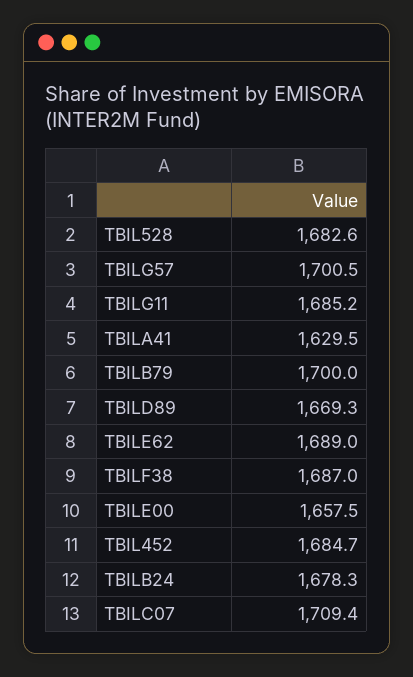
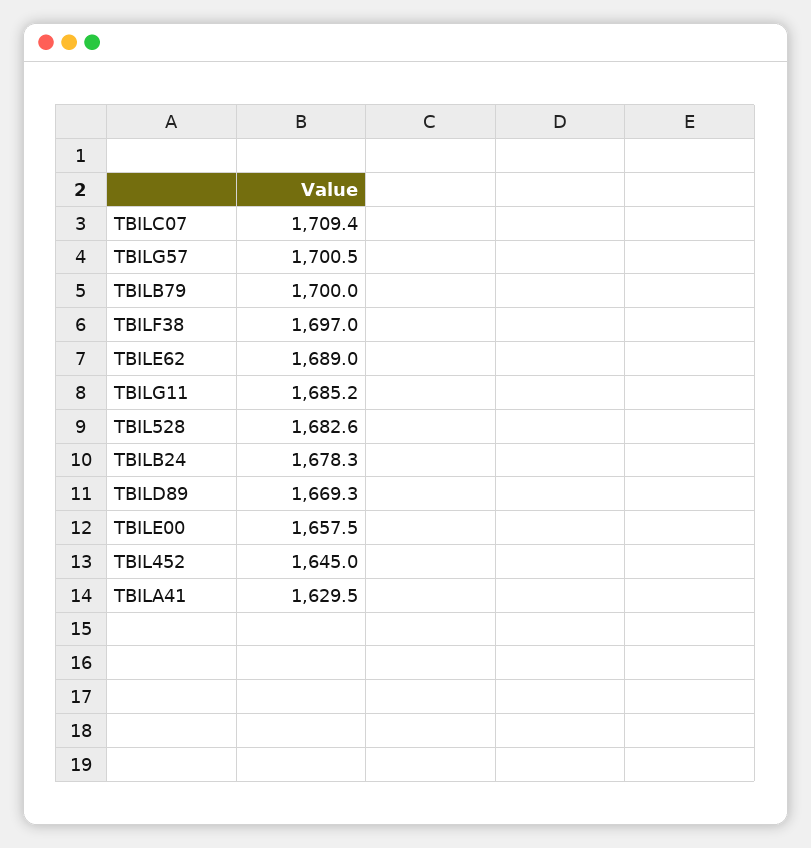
TBILF38: 1687 -> 1697
TBIL452: 1684.7 -> 1645

